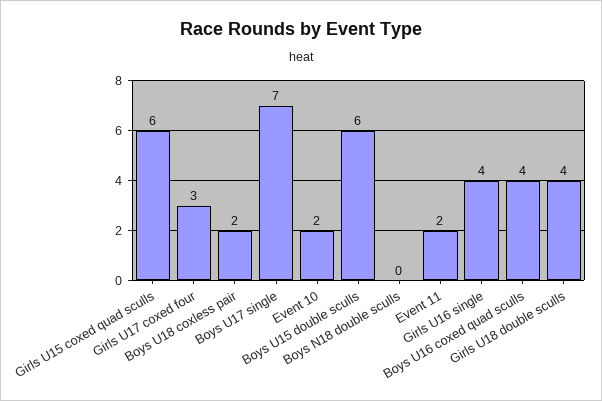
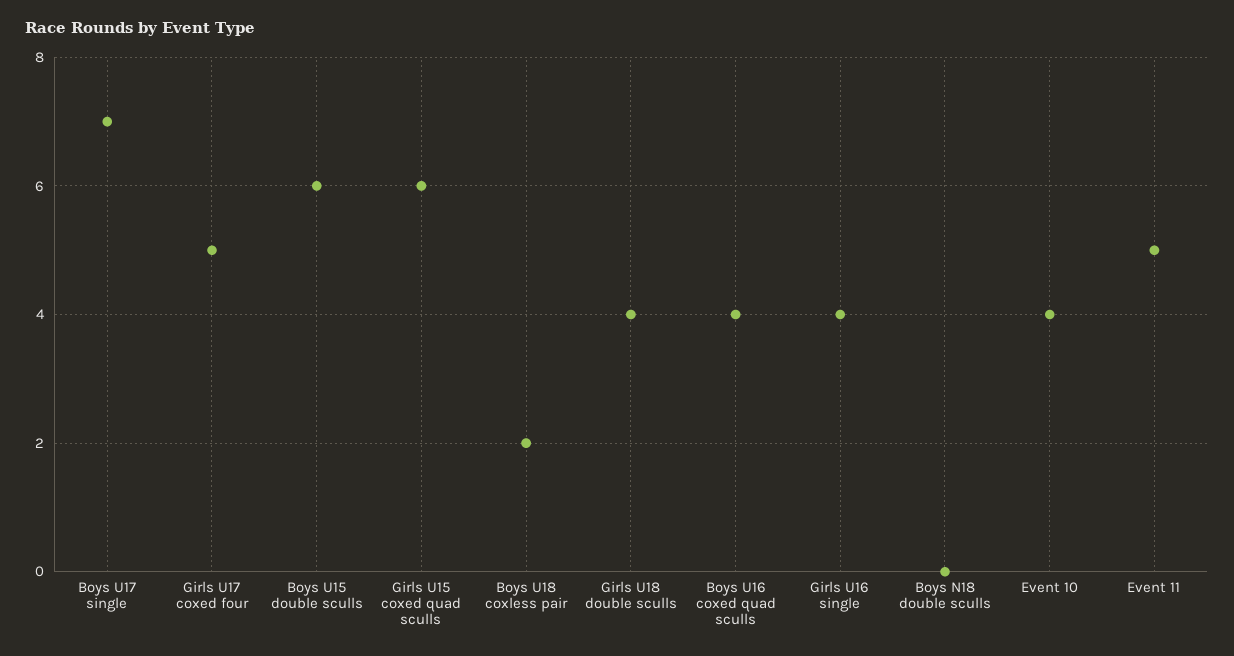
Girls U17 coxed four: 3 -> 5
Event 10: 2 -> 4
Event 11: 2 -> 5

